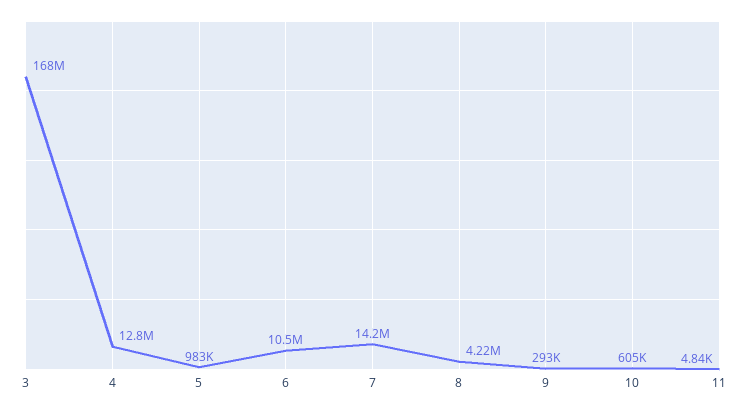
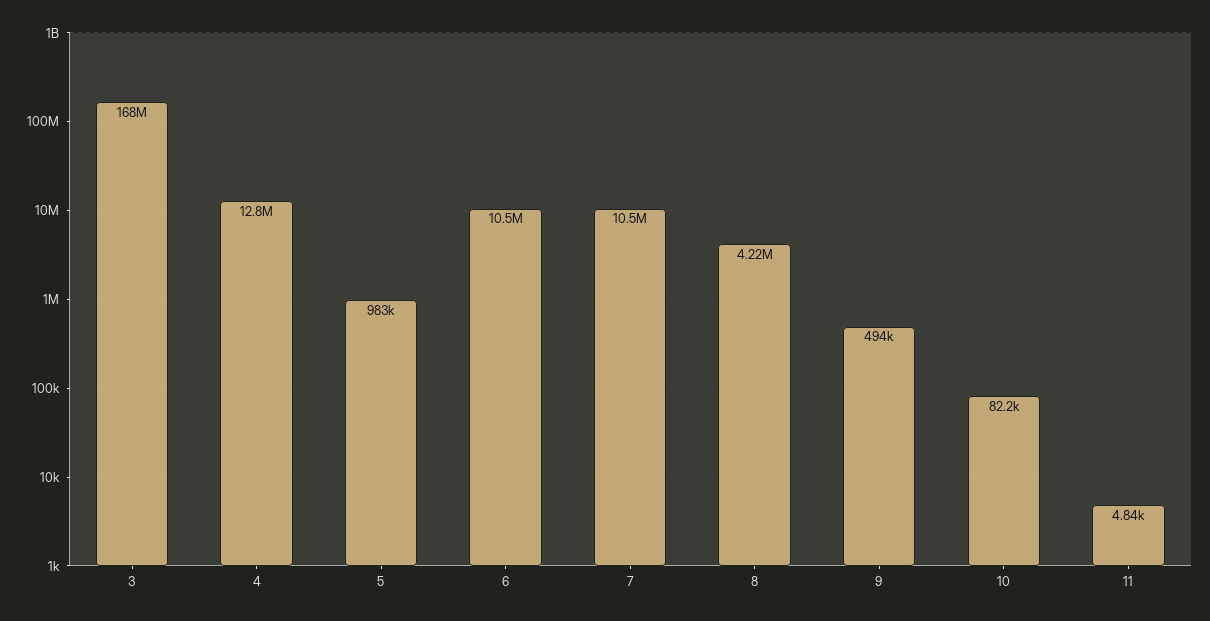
7: 14200000 -> 10500000
9: 293000 -> 494000
10: 605000 -> 82200

